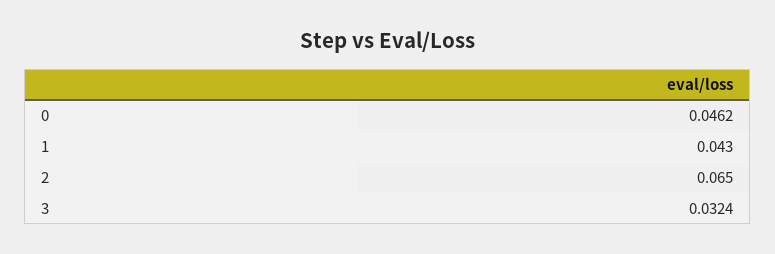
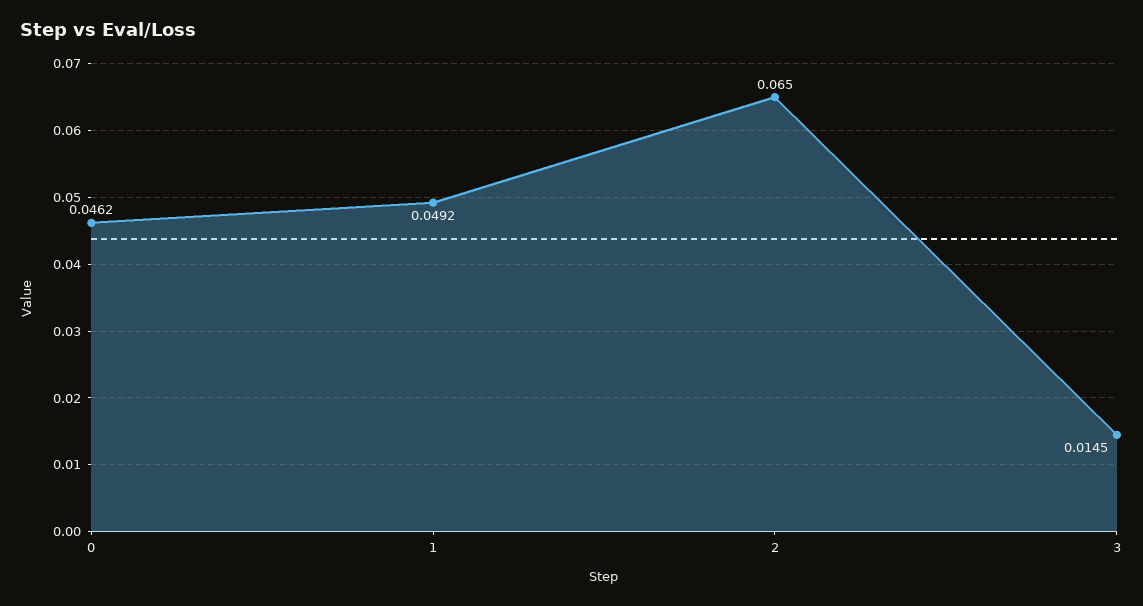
1: 0.043 -> 0.0492
3: 0.0324 -> 0.0145

